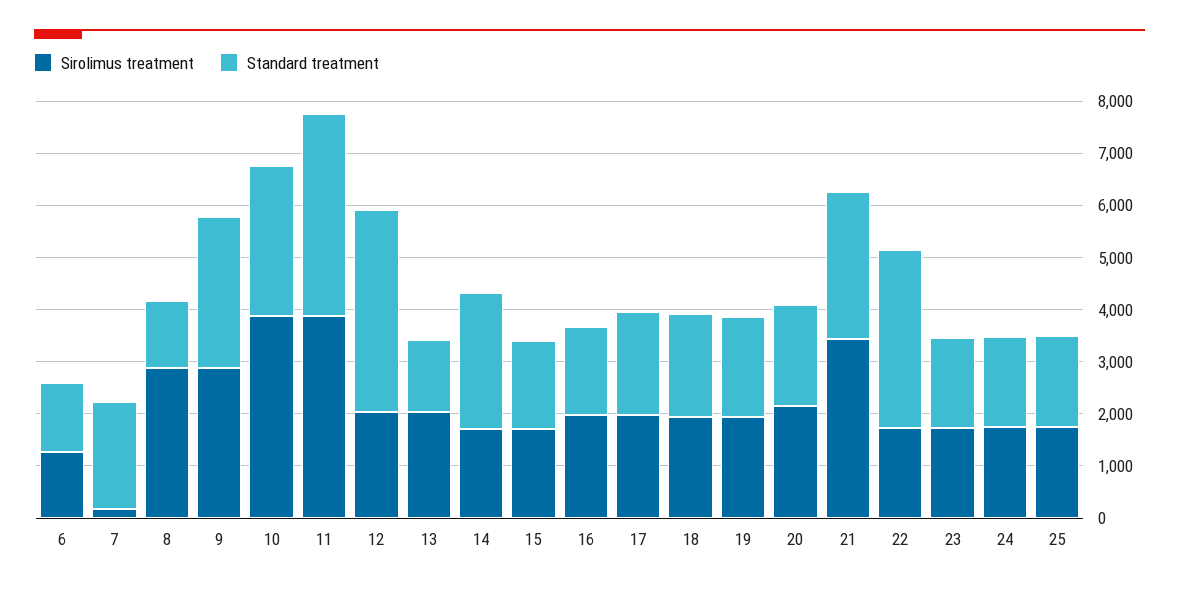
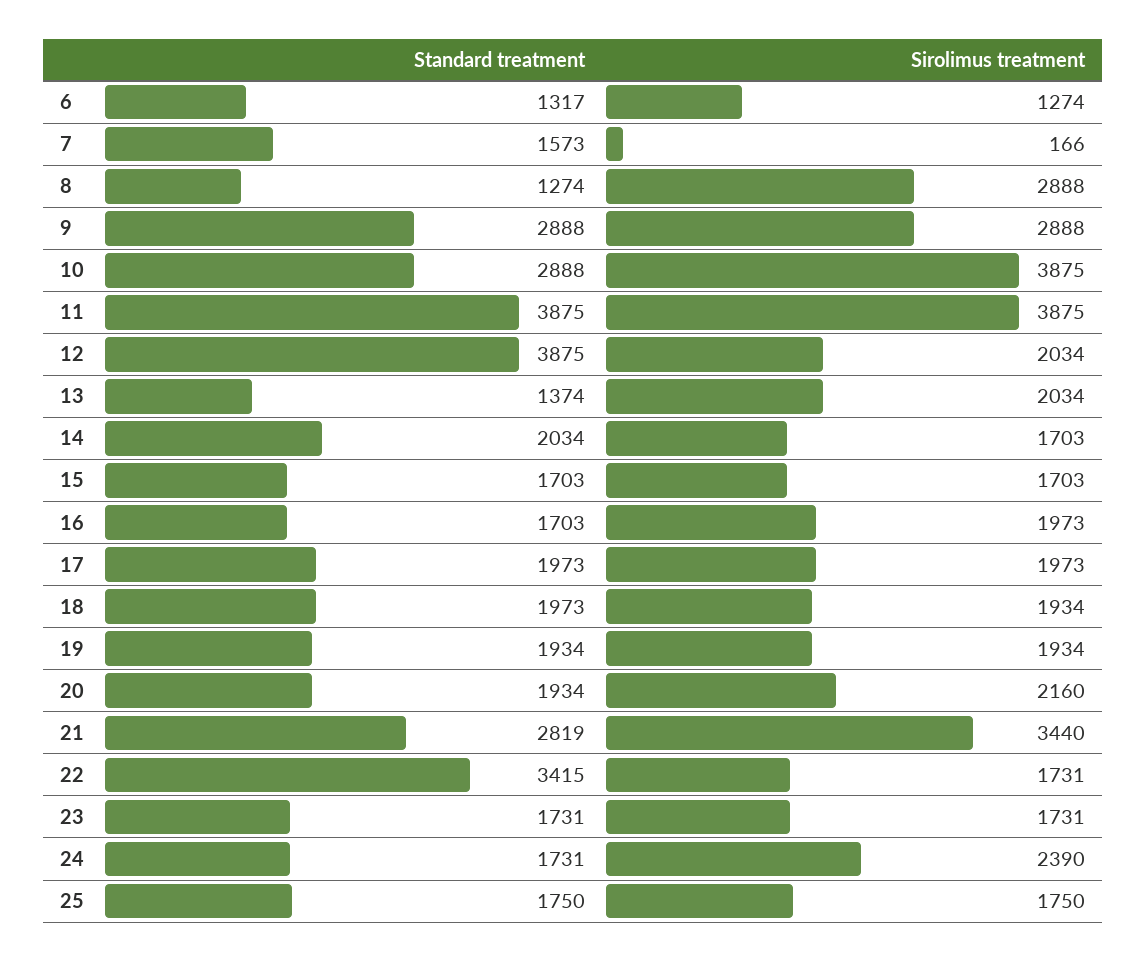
Standard treatment, 7: 2000 -> 1573
Standard treatment, 14: 2600 -> 2034
Sirolimus treatment, 24: 1800 -> 2390

